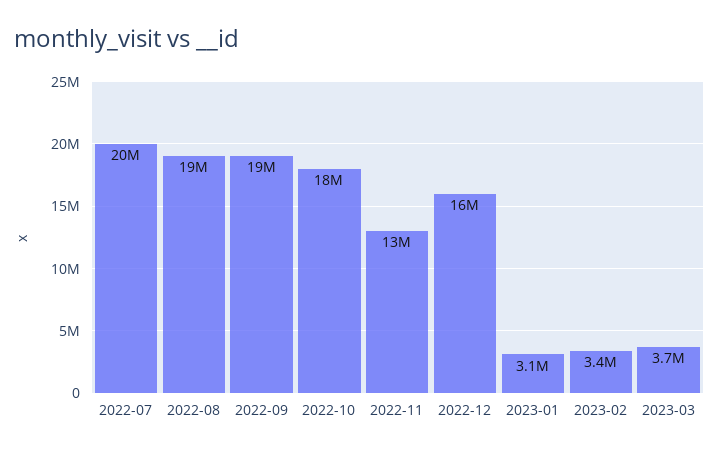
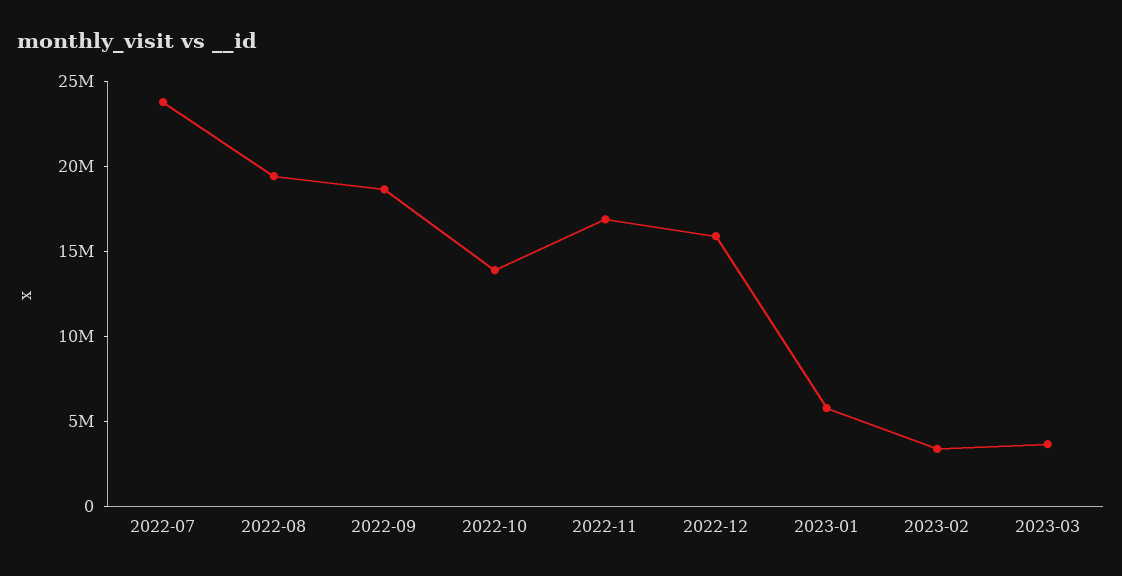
2022-07: 20000000 -> 24000000
2022-10: 18000000 -> 14000000
2022-11: 13000000 -> 17000000
2023-01: 3100000 -> 6000000

